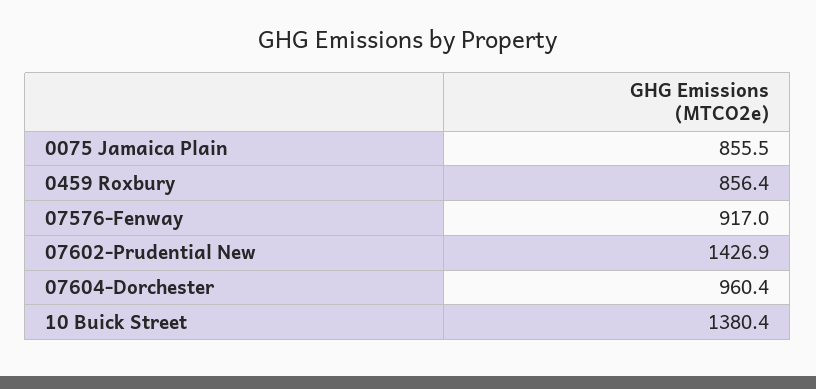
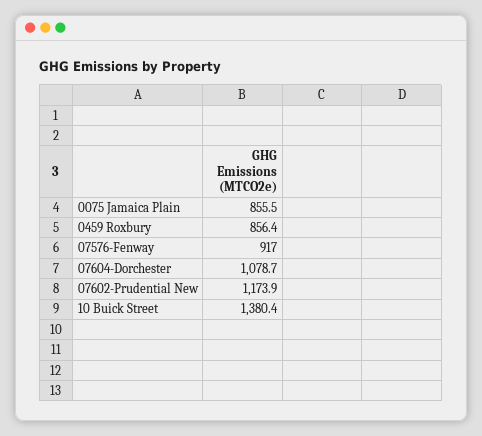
07602-Prudential New: 1426.9 -> 1173.9
07604-Dorchester: 960.4 -> 1078.7

